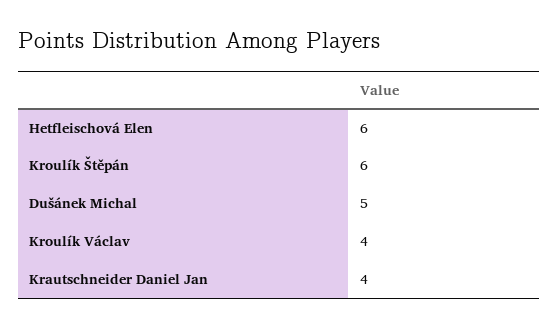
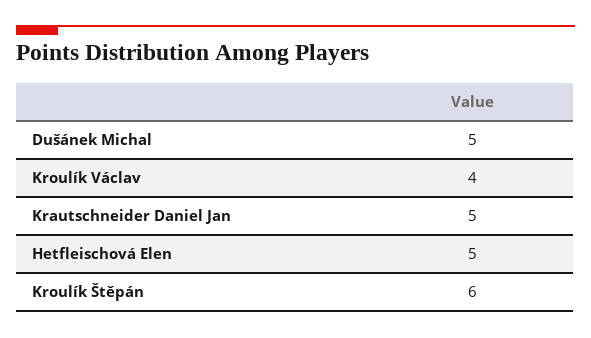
Hetfleischová Elen: 6 -> 5
Krautschneider Daniel Jan: 4 -> 5

